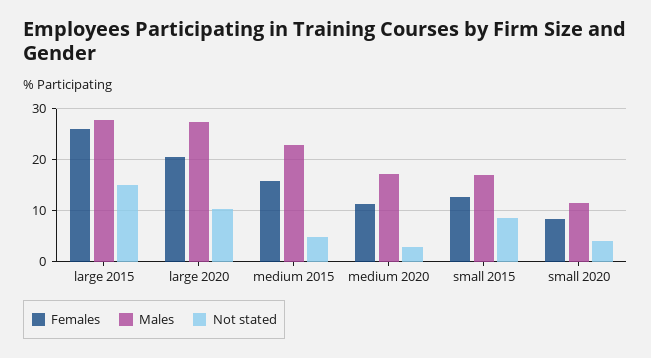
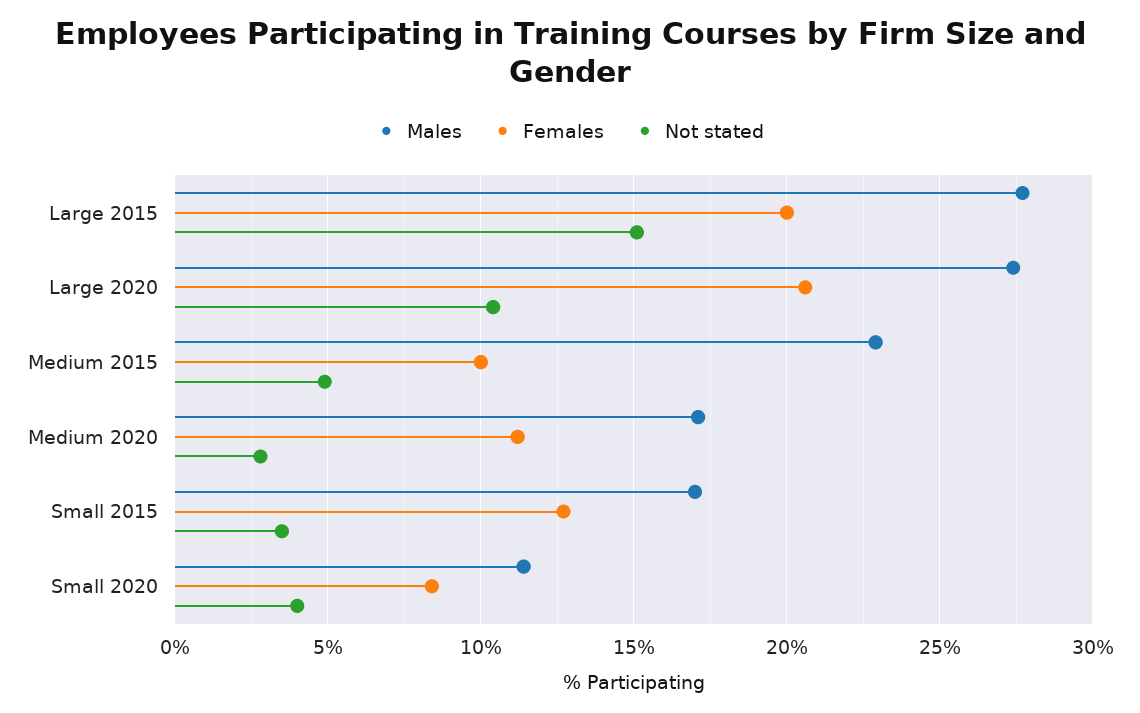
Females, large 2015: 26 -> 20
Females, medium 2015: 16 -> 10
Not stated, small 2015: 8 -> 3.5

